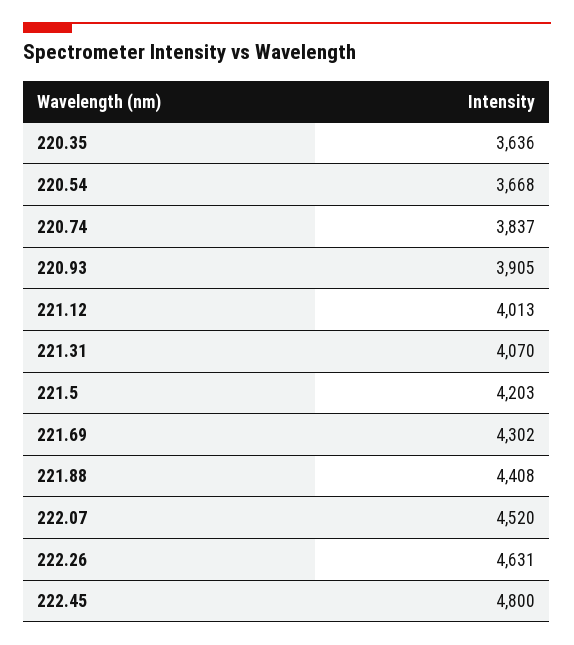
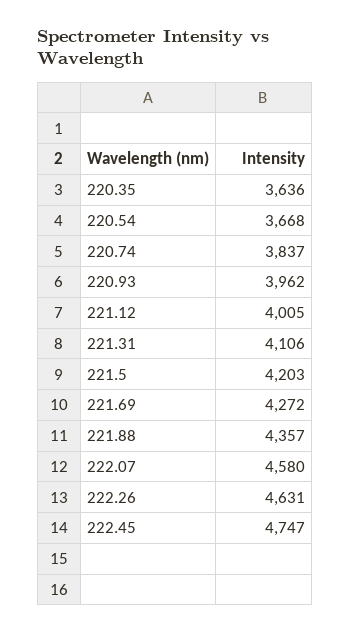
220.93: 3905 -> 3962
221.12: 4013 -> 4005
221.31: 4070 -> 4106
221.69: 4302 -> 4272
221.88: 4408 -> 4357
222.07: 4520 -> 4580
222.45: 4800 -> 4747

